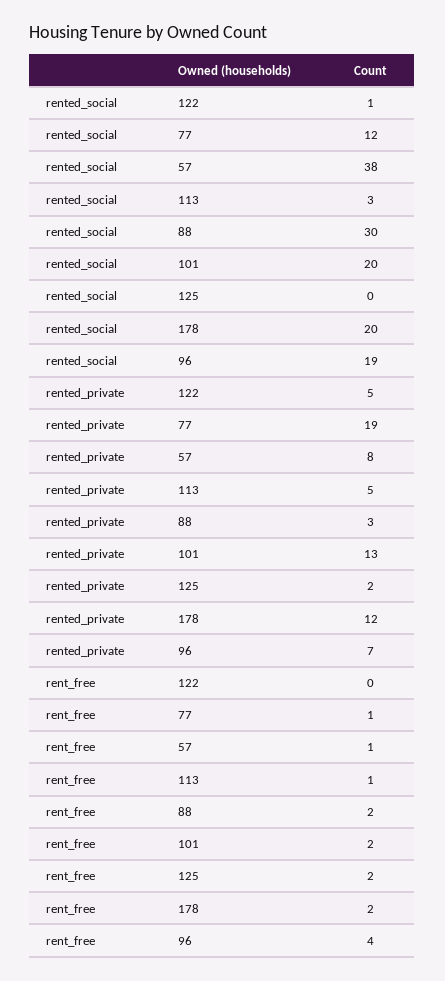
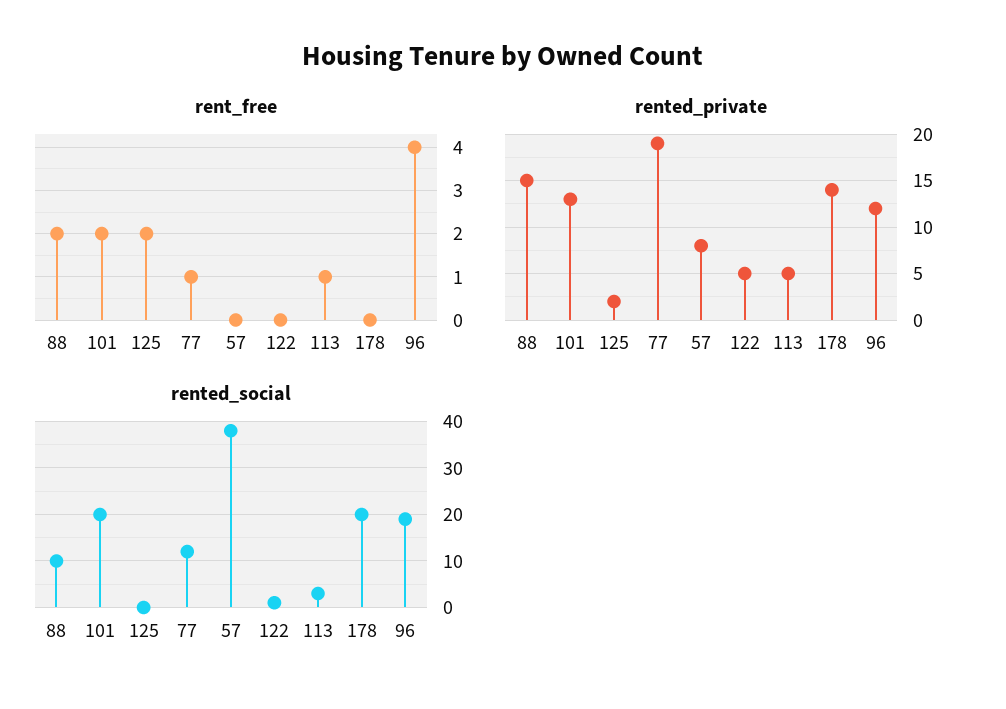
rented_social, 88: 30 -> 10
rented_private, 88: 3 -> 15
rented_private, 178: 12 -> 14
rented_private, 96: 7 -> 12
rent_free, 57: 1 -> 0
rent_free, 178: 2 -> 0

